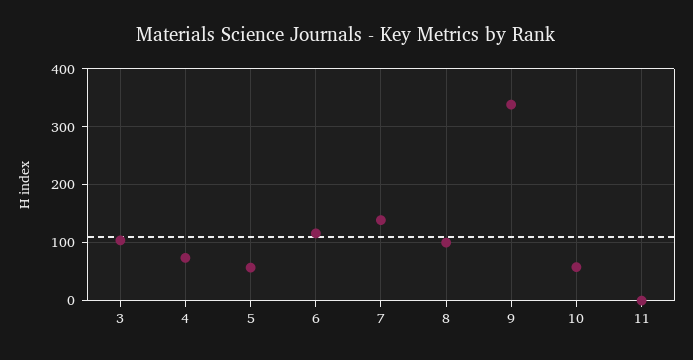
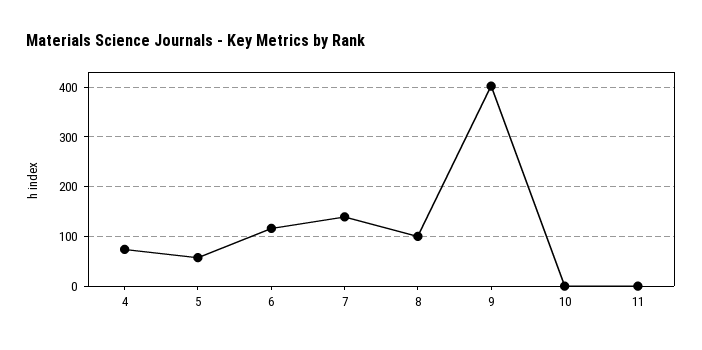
3: 100 -> none
9: 340 -> 400
10: 60 -> 0

